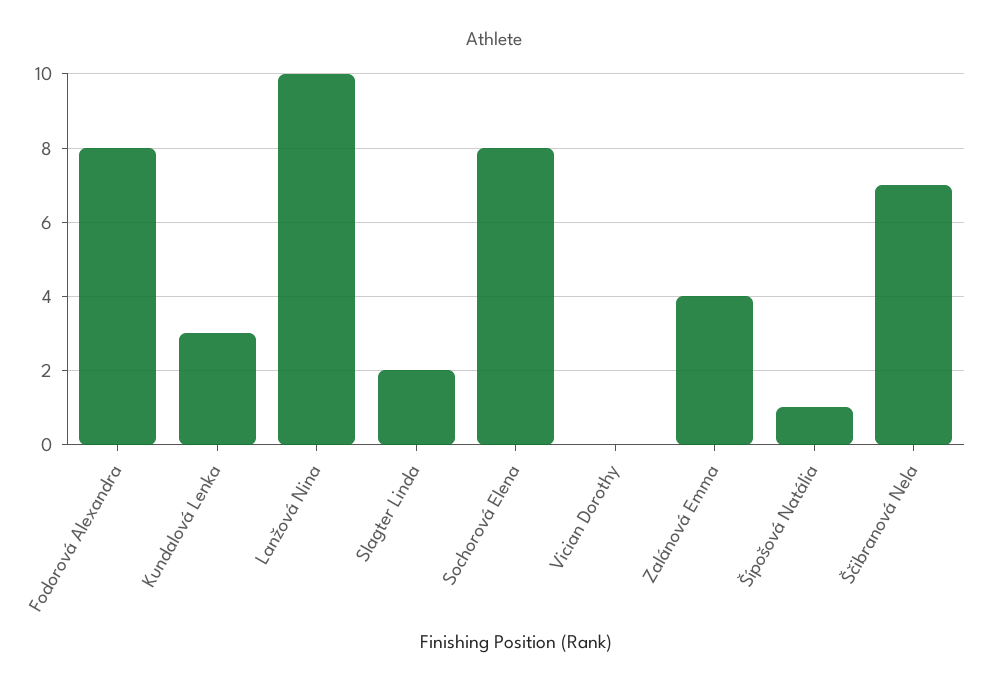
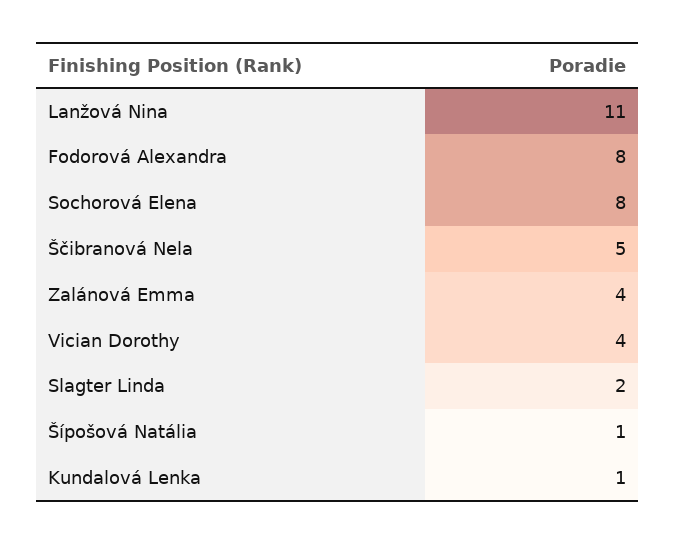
Kundalová Lenka: 3 -> 1
Lanžová Nina: 10 -> 11
Vician Dorothy: 0 -> 4
Ščibranová Nela: 7 -> 5

